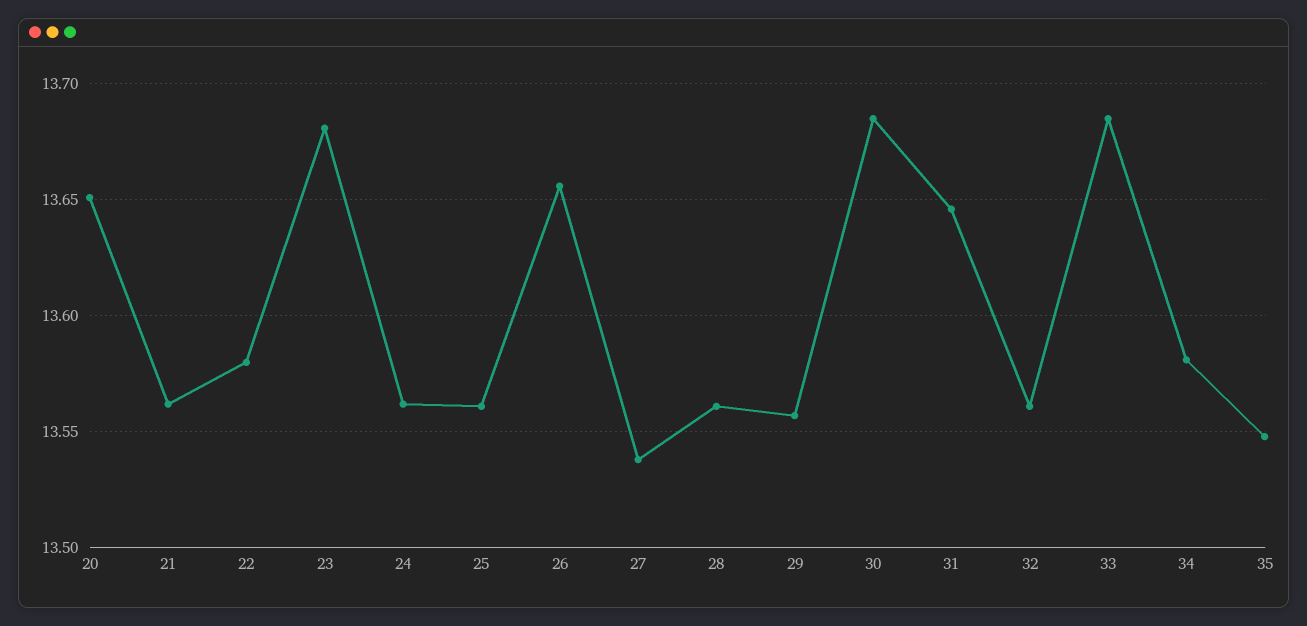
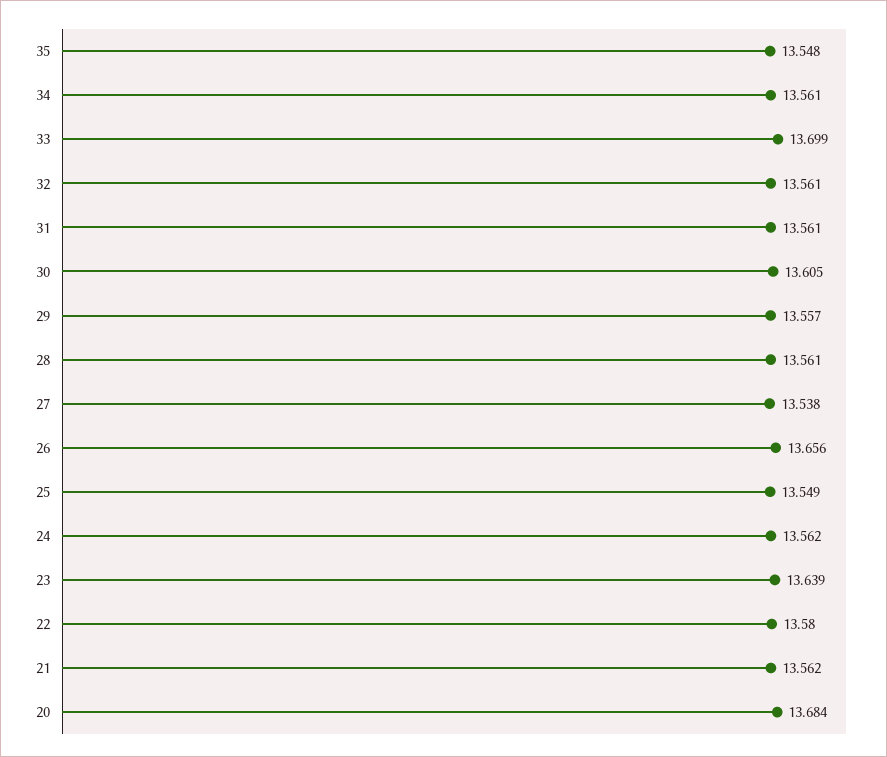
20: 13.65 -> 13.684
23: 13.68 -> 13.639
25: 13.56 -> 13.549
30: 13.685 -> 13.605
31: 13.645 -> 13.561
33: 13.685 -> 13.699
34: 13.58 -> 13.561

